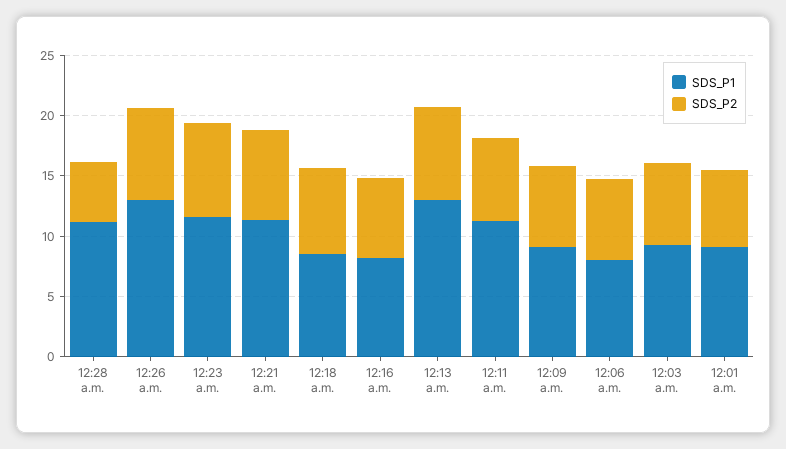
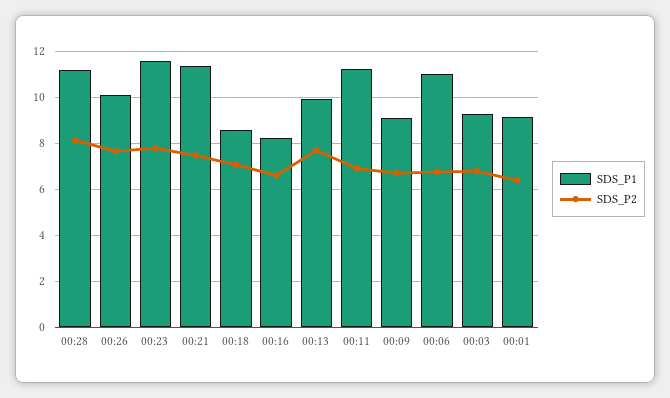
SDS_P2, 12:28 a.m.: 5 -> 8
SDS_P1, 12:26 a.m.: 13 -> 10
SDS_P1, 12:13 a.m.: 13 -> 10
SDS_P1, 12:06 a.m.: 8 -> 11

